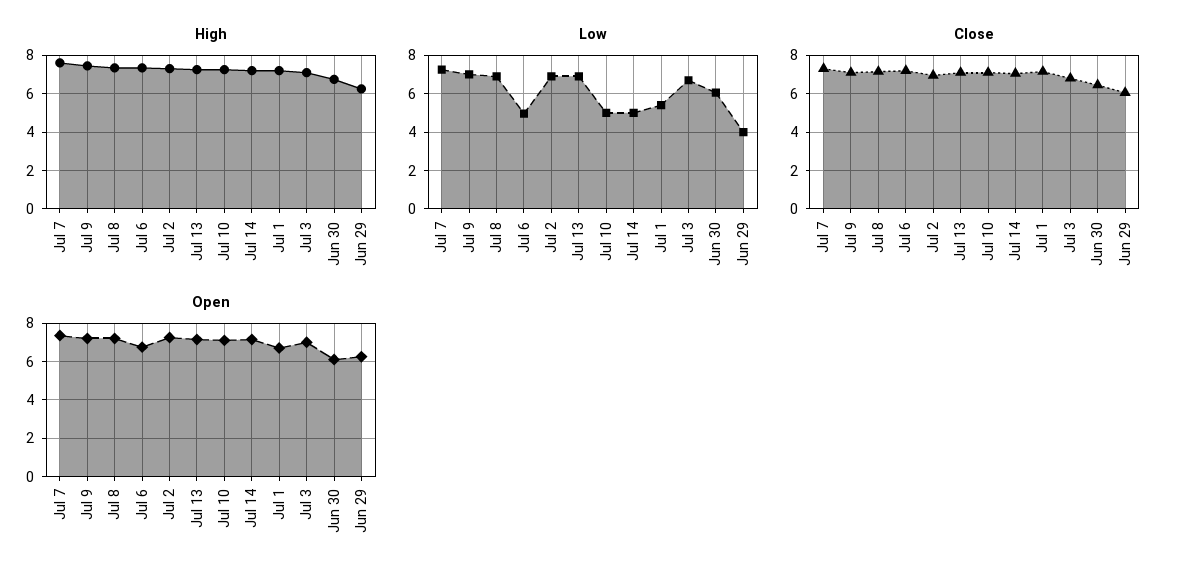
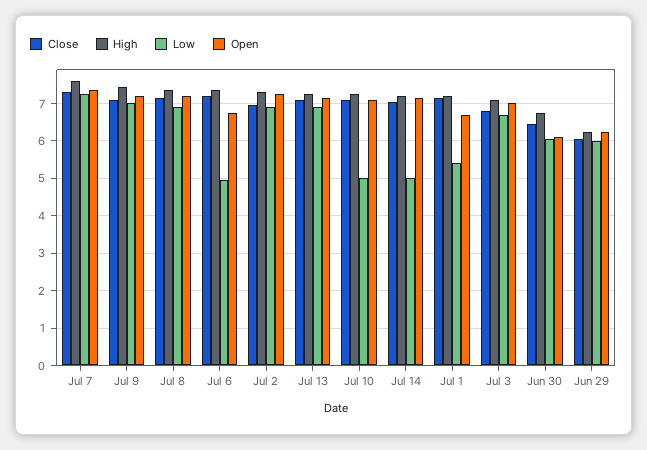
Low, Jun 29: 4 -> 6

